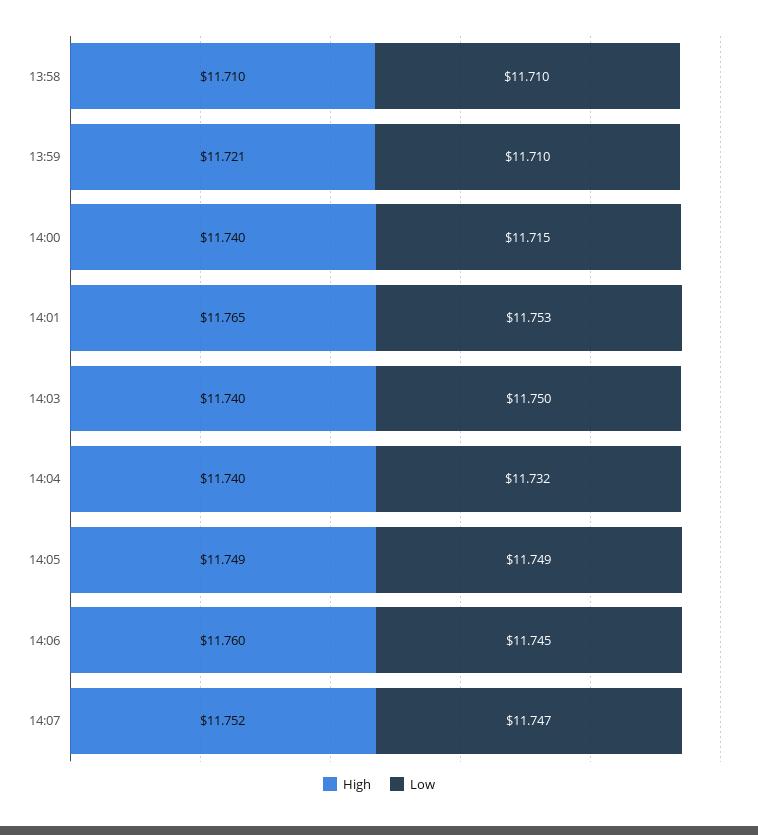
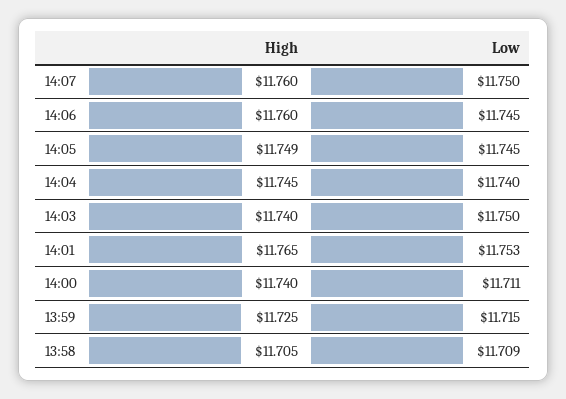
High, 13:58: 11.71 -> 11.705
Low, 13:58: 11.71 -> 11.709
High, 13:59: 11.721 -> 11.725
Low, 13:59: 11.71 -> 11.715
Low, 14:00: 11.715 -> 11.711
High, 14:04: 11.74 -> 11.745
Low, 14:04: 11.732 -> 11.74
Low, 14:05: 11.749 -> 11.745
High, 14:07: 11.752 -> 11.76
Low, 14:07: 11.747 -> 11.75

